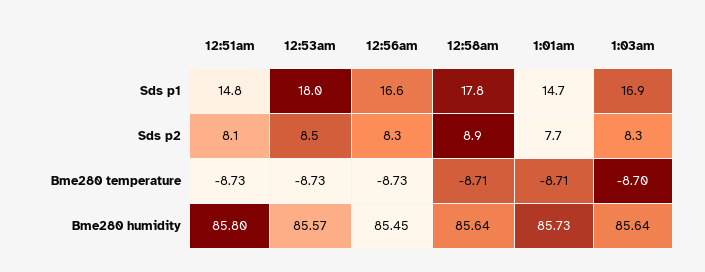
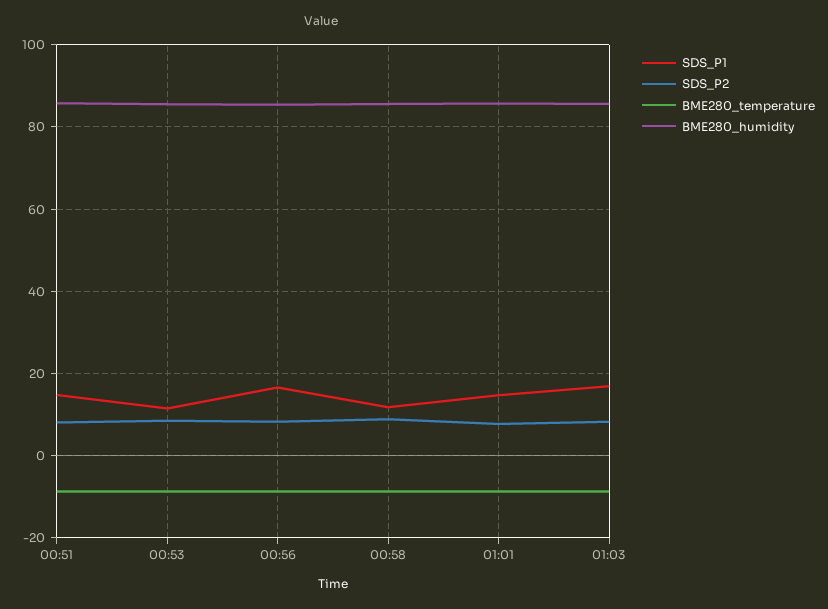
Sds p1, 12:53am: 18 -> 12
Sds p1, 12:58am: 17.8 -> 12

